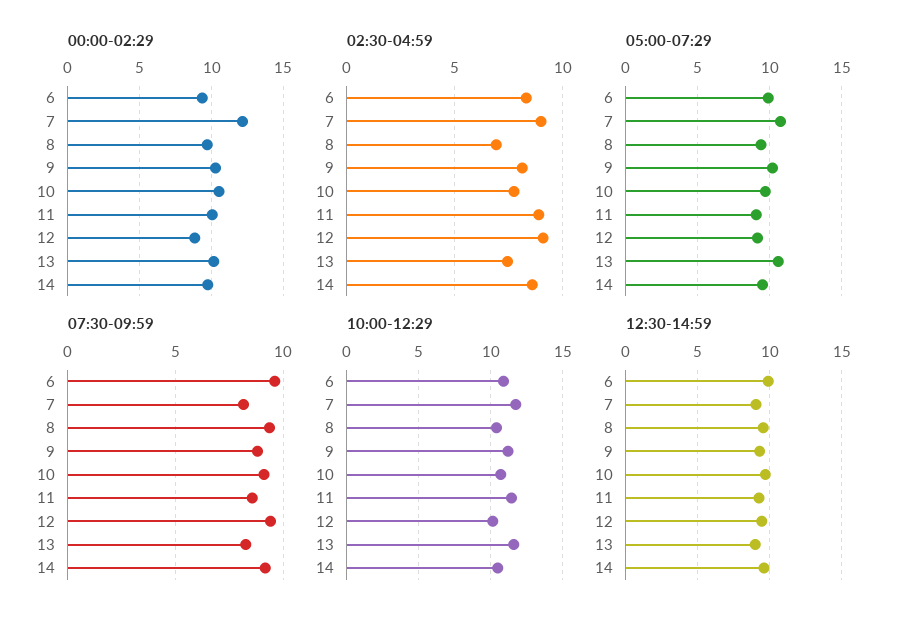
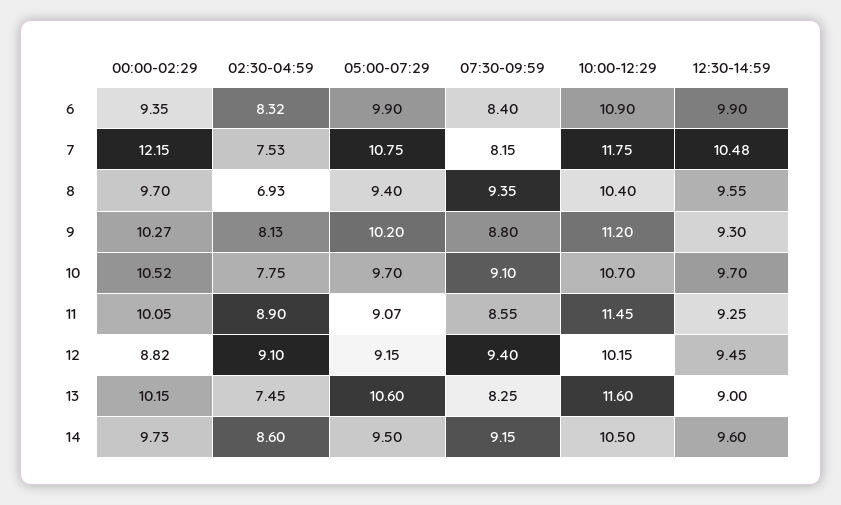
02:30-04:59, 7: 9 -> 7.53
07:30-09:59, 6: 9.5 -> 8.4
12:30-14:59, 7: 9 -> 10.48

